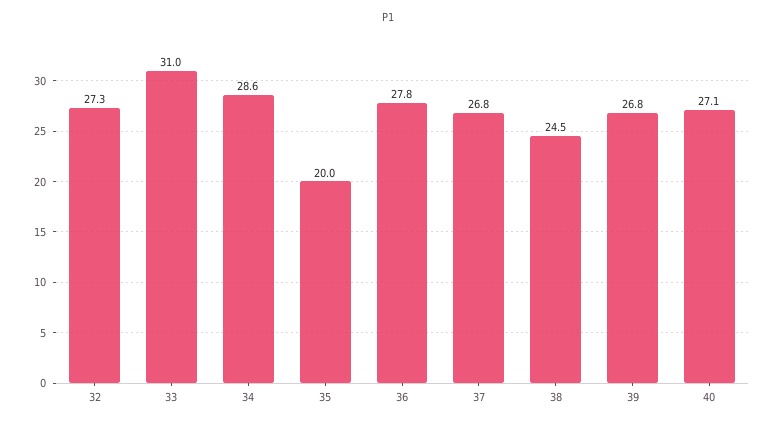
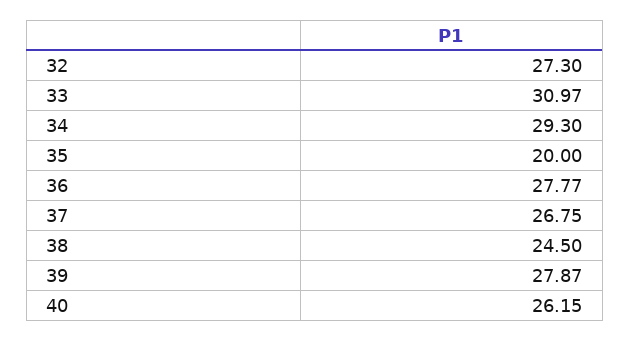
34: 28.6 -> 29.3
39: 26.8 -> 27.87
40: 27.1 -> 26.15

